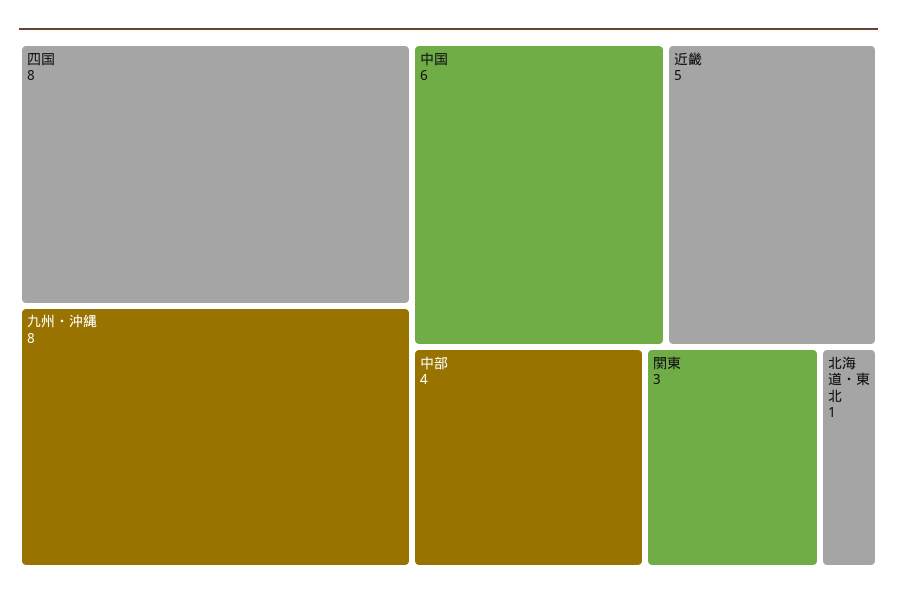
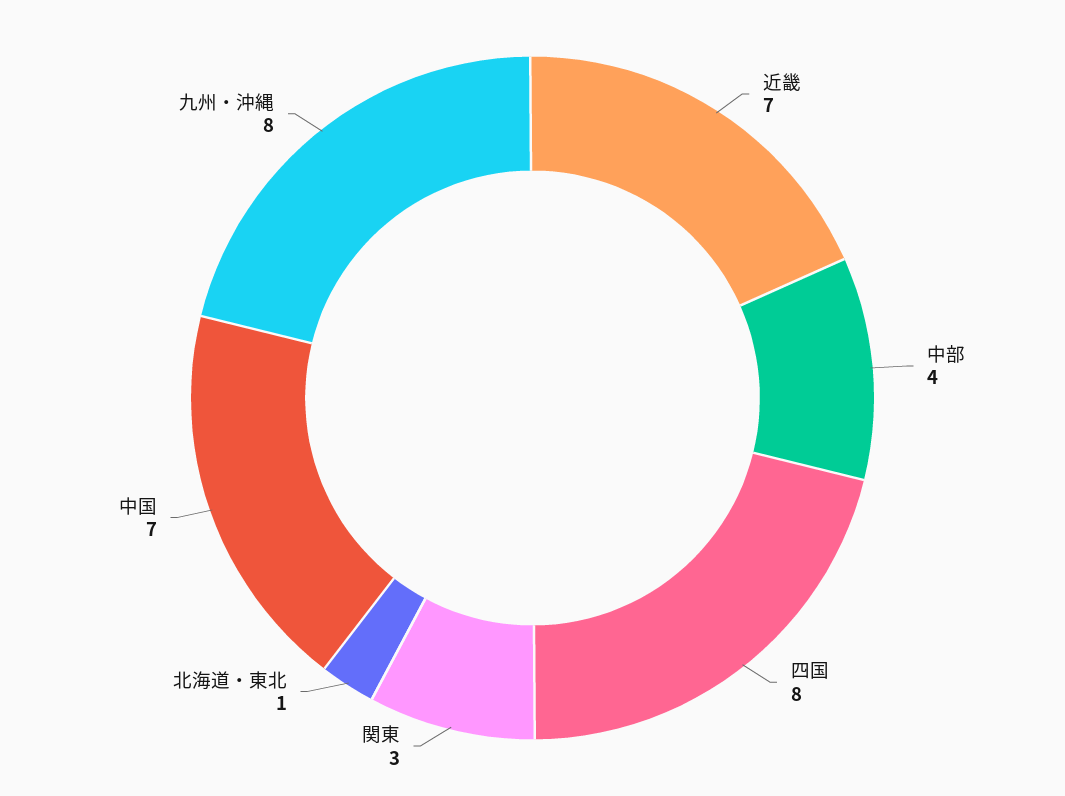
中国: 6 -> 7
近畿: 5 -> 7

